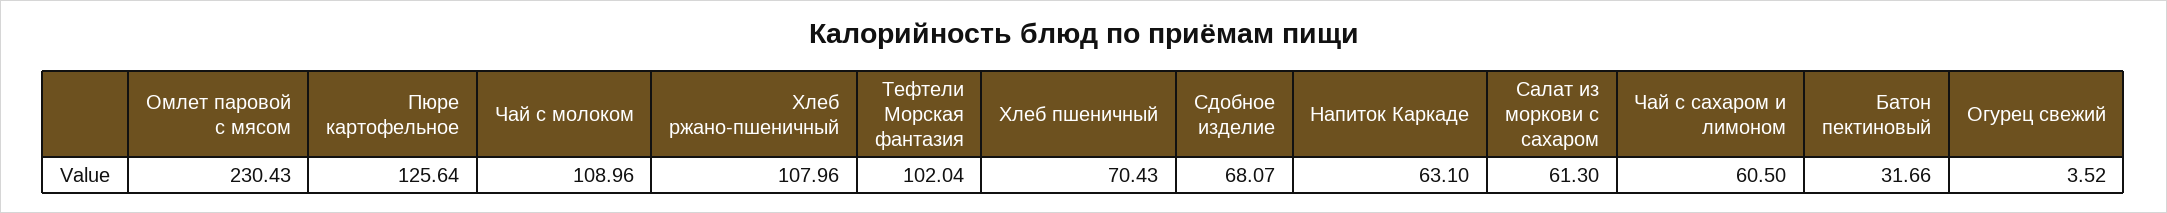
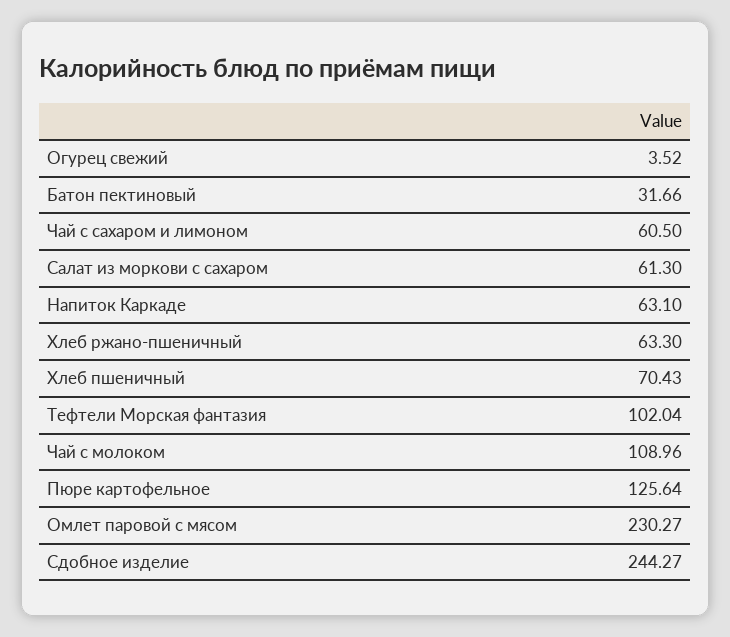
Омлет паровой с мясом: 230.43 -> 230.27
Хлеб ржано-пшеничный: 107.96 -> 63.3
Сдобное изделие: 68.07 -> 244.27

